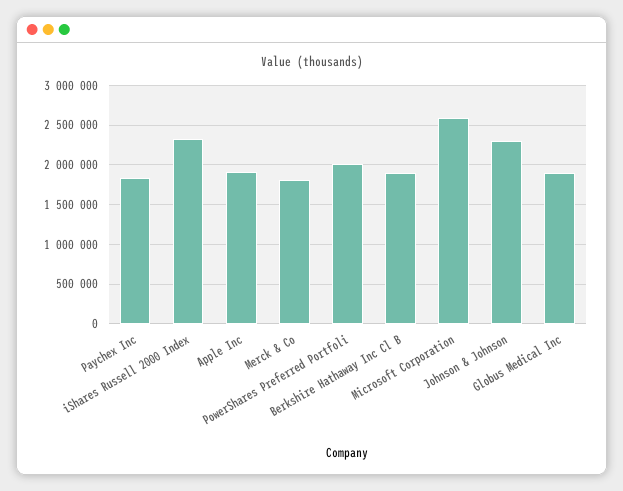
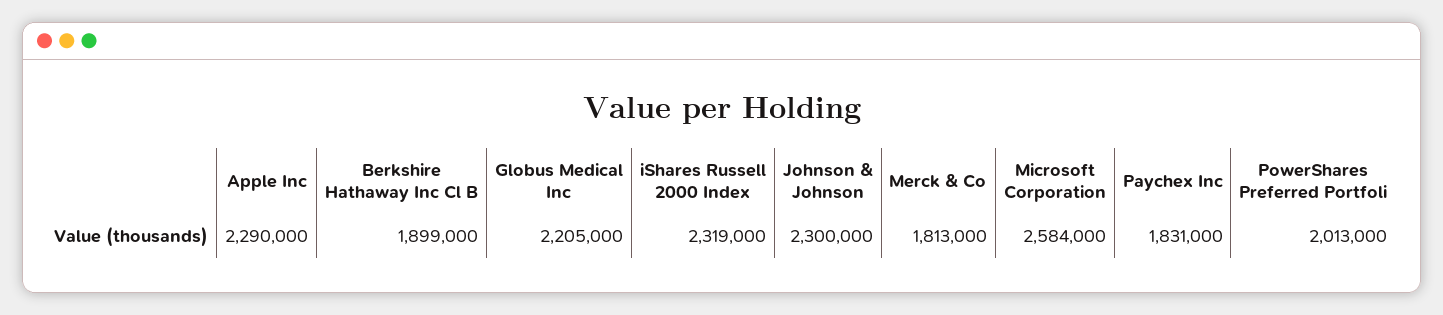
Apple Inc: 1900000 -> 2290000
Globus Medical Inc: 1900000 -> 2205000

